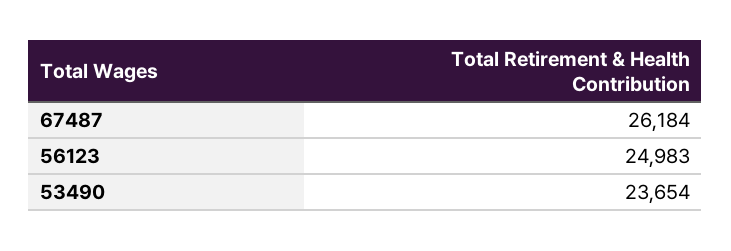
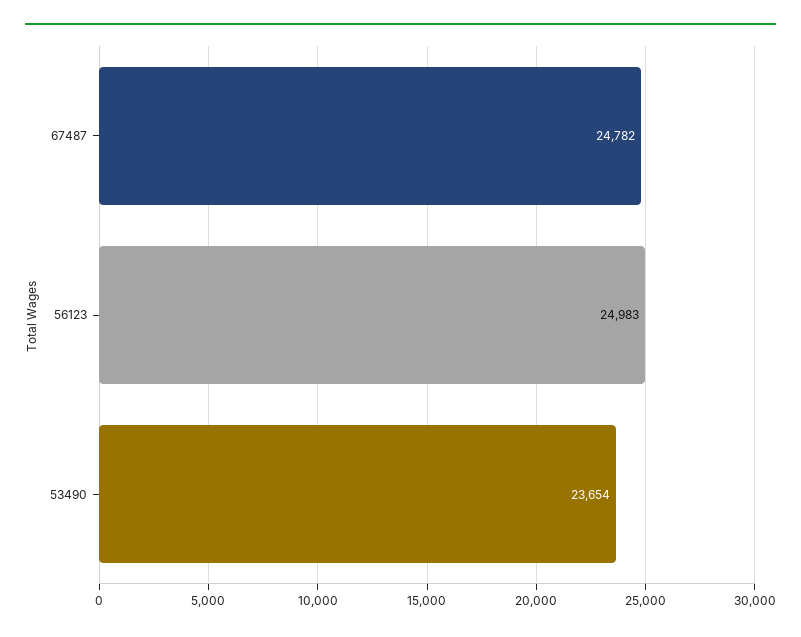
67487: 26184 -> 24782

